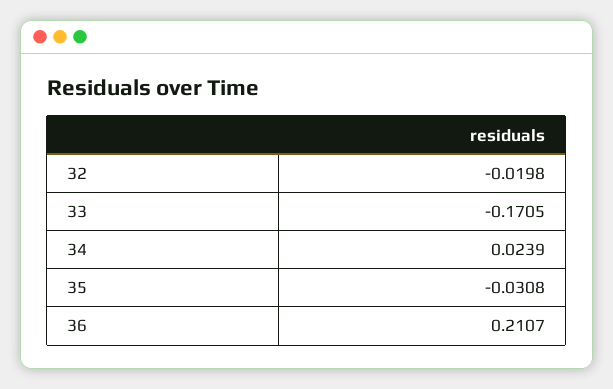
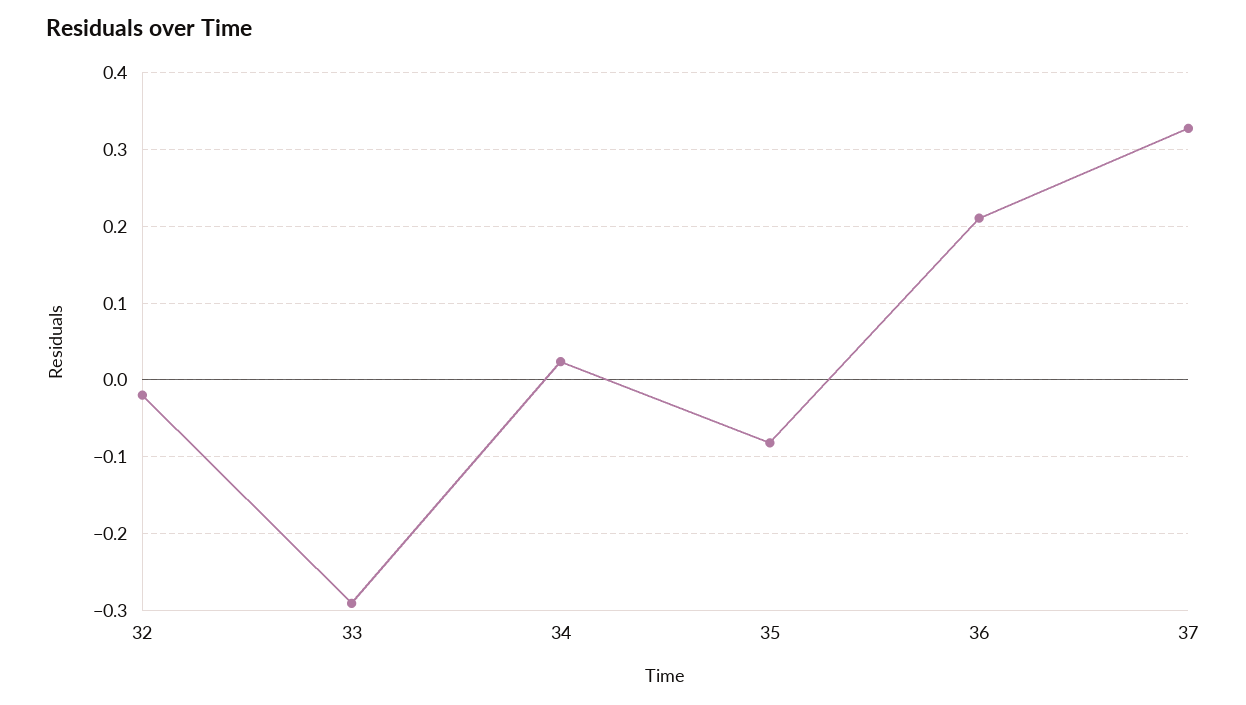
33: -0.1705 -> -0.29
35: -0.0308 -> -0.08
37: none -> 0.33

